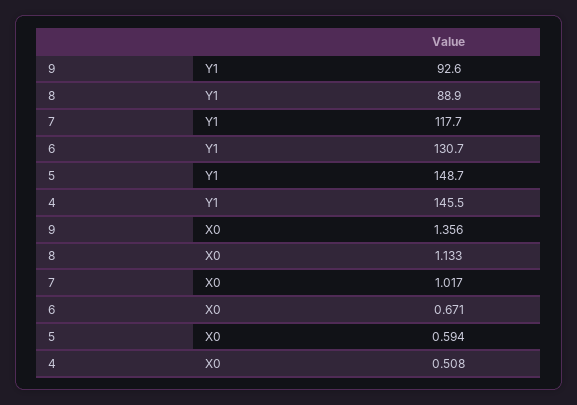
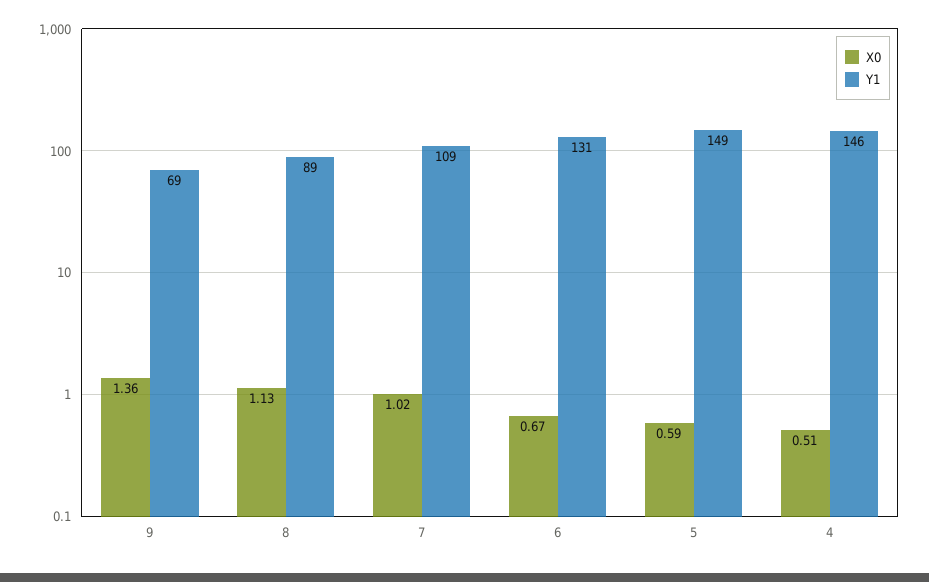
Y1, 9: 92.6 -> 69
Y1, 7: 117.7 -> 109

